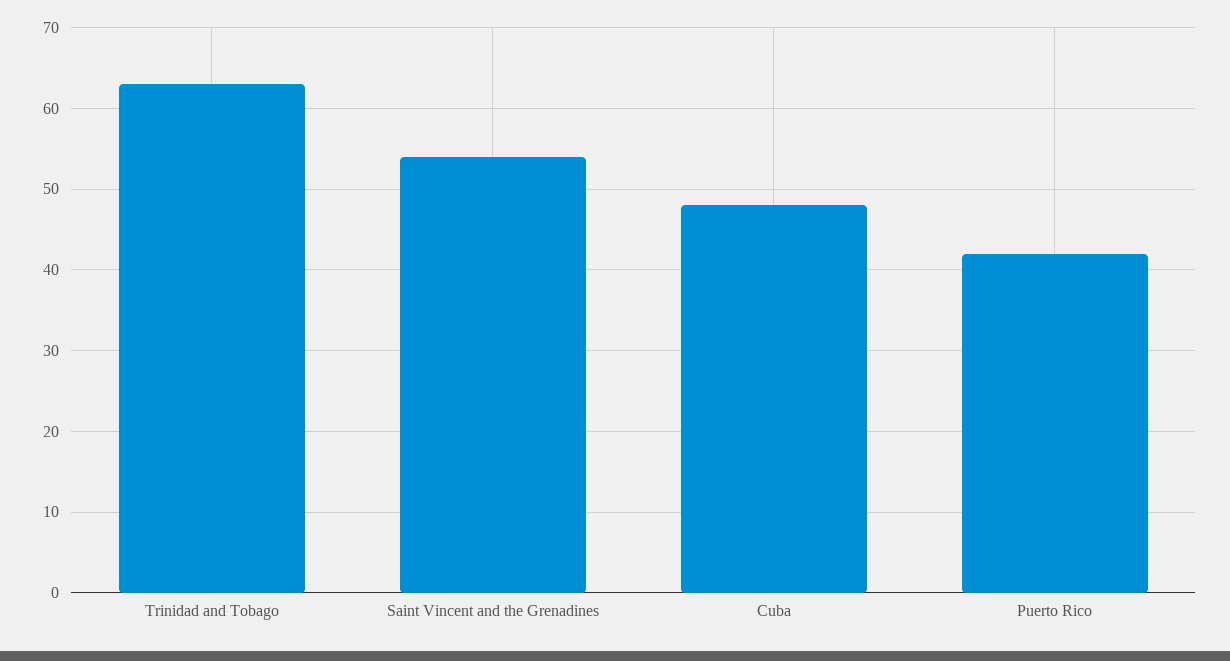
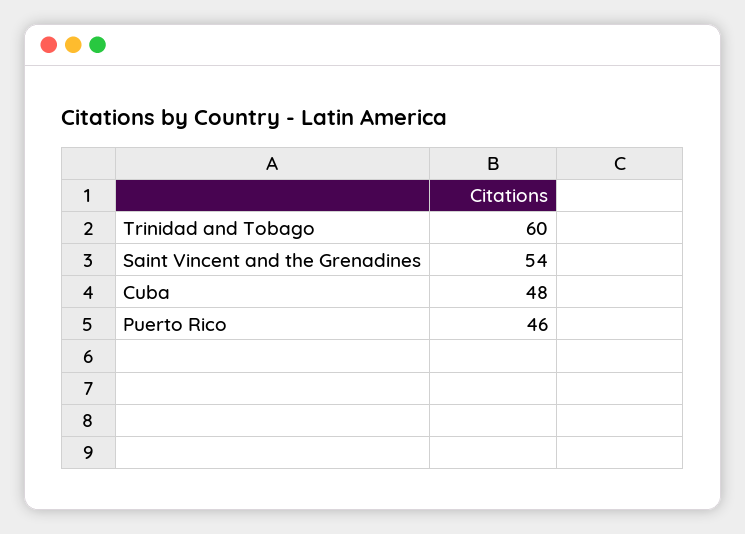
Trinidad and Tobago: 63 -> 60
Puerto Rico: 42 -> 46

